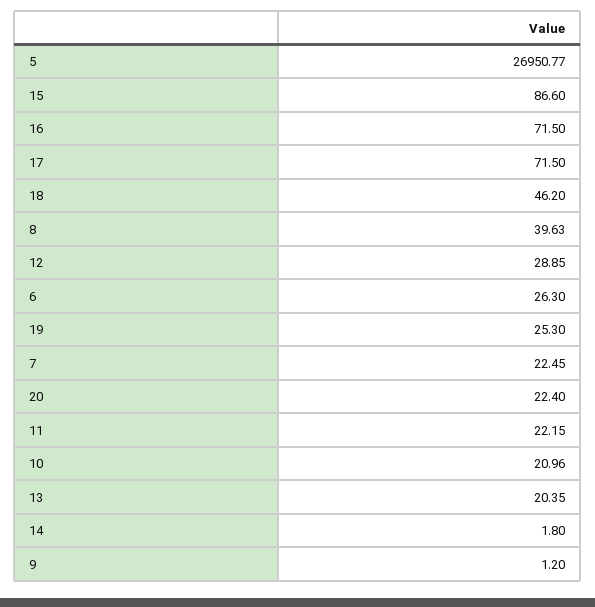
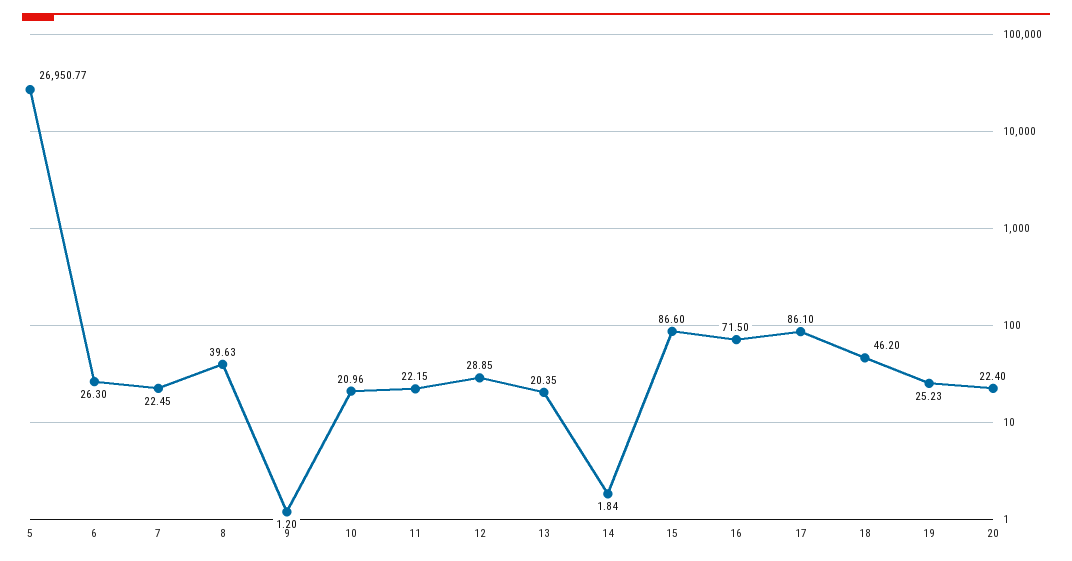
17: 71.5 -> 86.1
19: 25.3 -> 25.23
14: 1.8 -> 1.84

